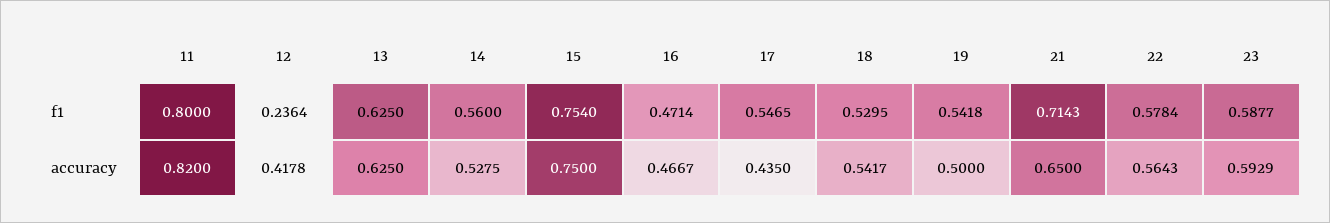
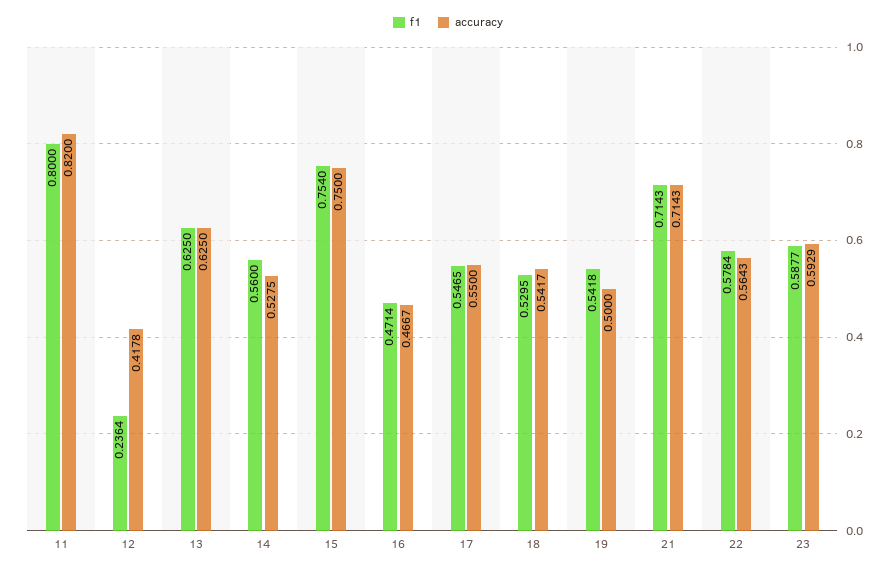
accuracy, 17: 0.435 -> 0.55
accuracy, 21: 0.65 -> 0.7143

